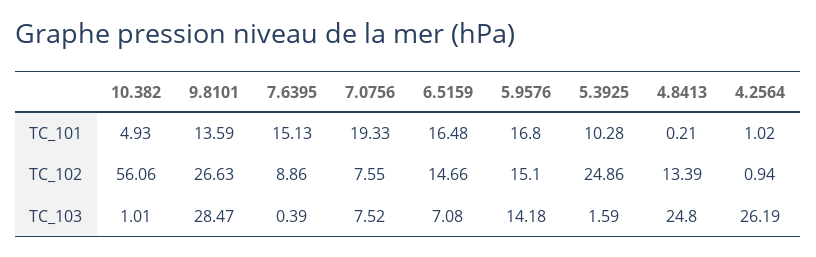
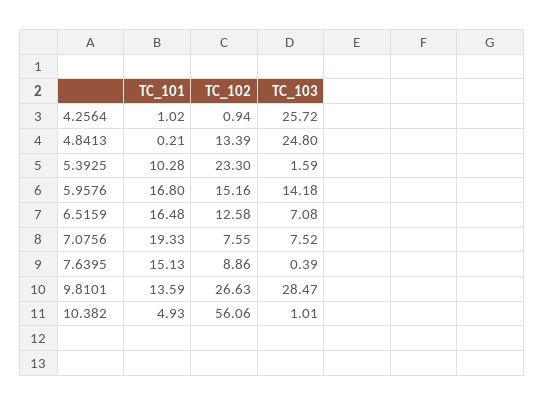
6.5159, TC_102: 14.66 -> 12.58
5.9576, TC_102: 15.1 -> 15.16
5.3925, TC_102: 24.86 -> 23.3
4.2564, TC_103: 26.19 -> 25.72

